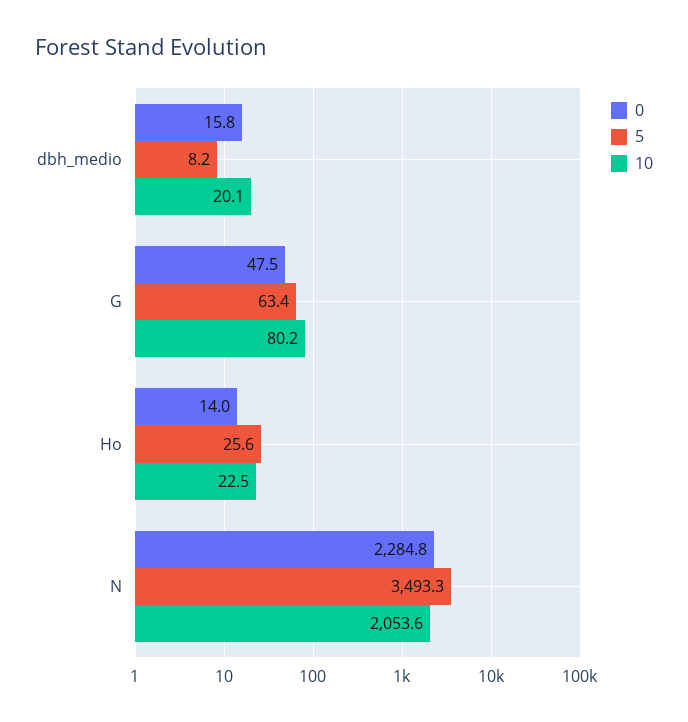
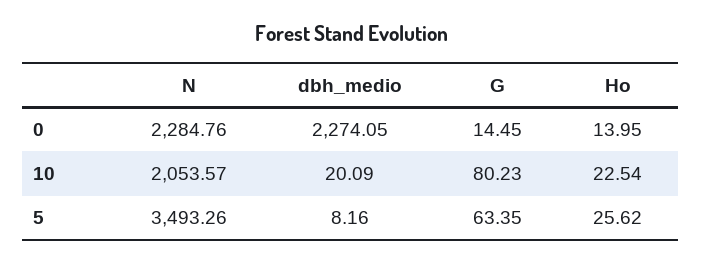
0, dbh_medio: 15.8 -> 2274.05
0, G: 47.5 -> 14.45

